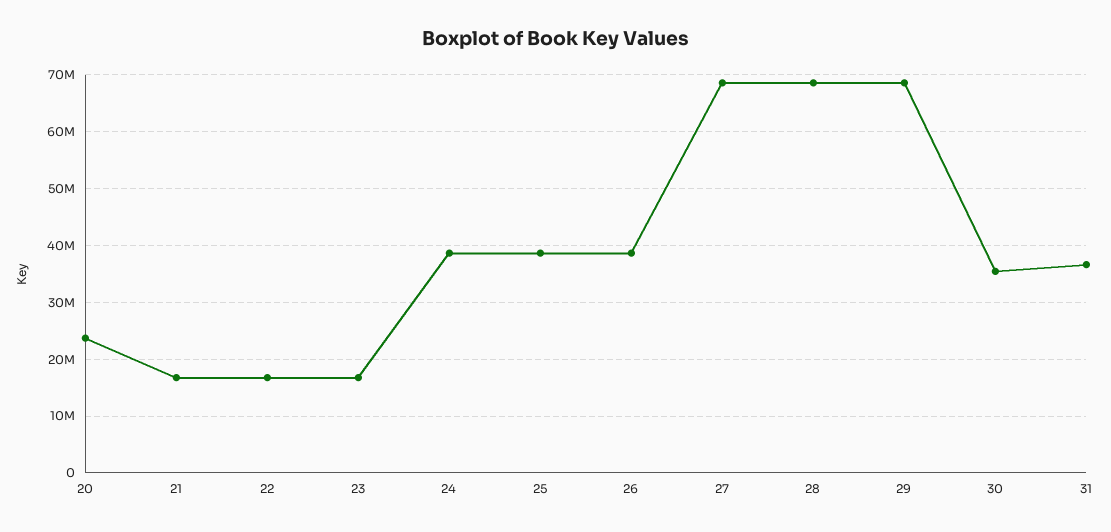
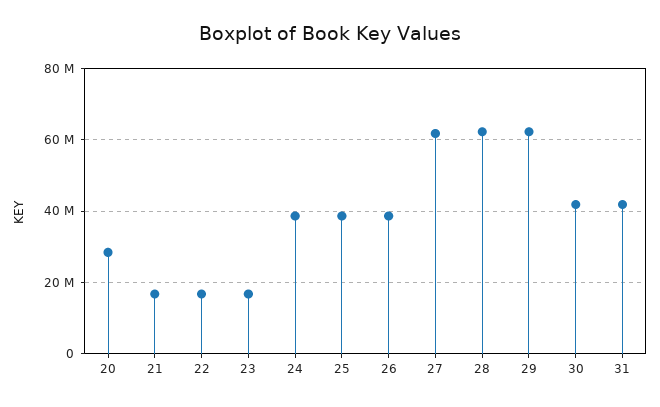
20: 24000000 -> 28000000
27: 68000000 -> 62000000
28: 68000000 -> 62000000
29: 68000000 -> 62000000
30: 36000000 -> 42000000
31: 36000000 -> 42000000

